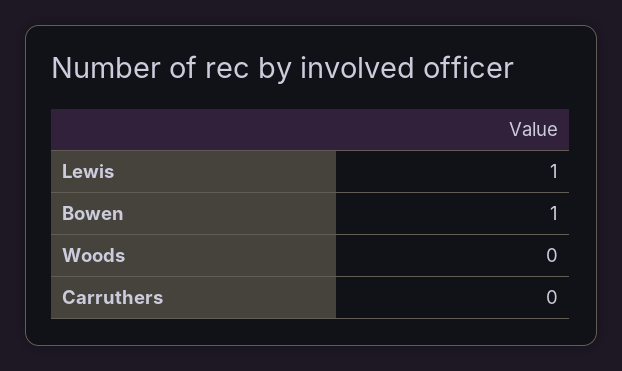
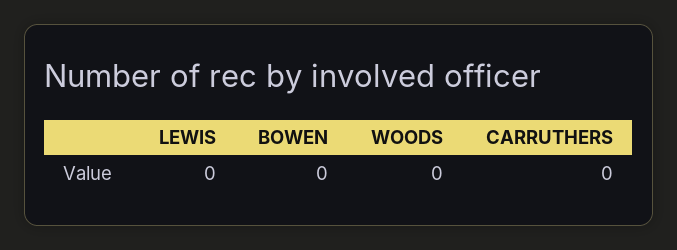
Lewis: 1 -> 0
Bowen: 1 -> 0

